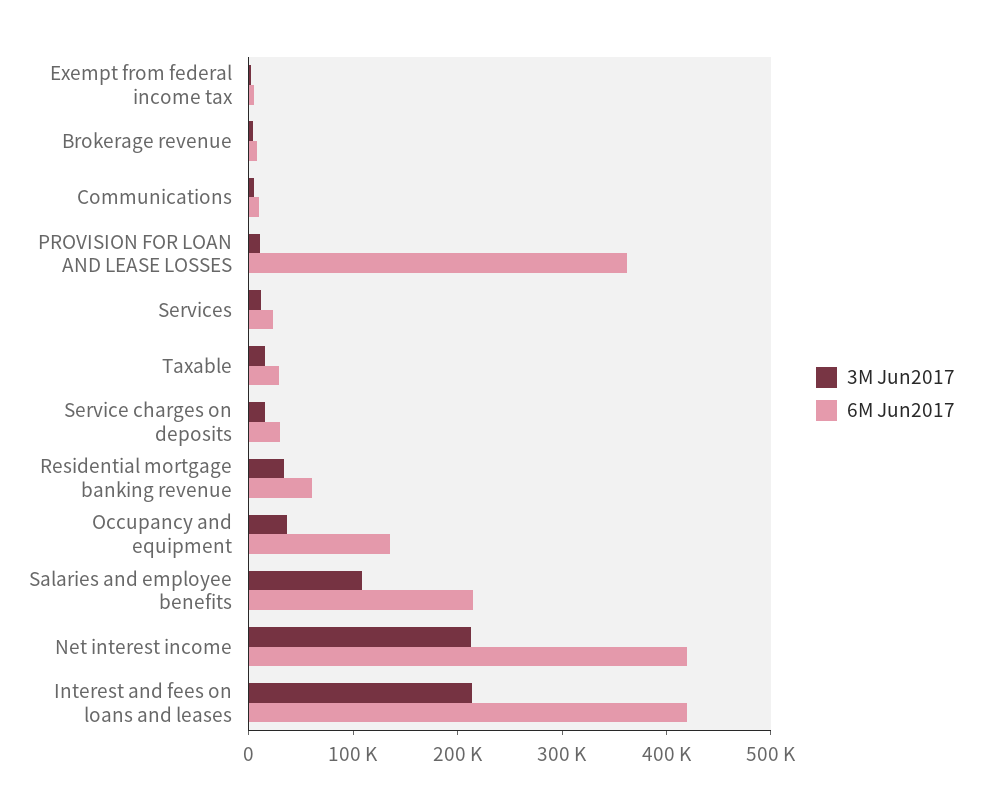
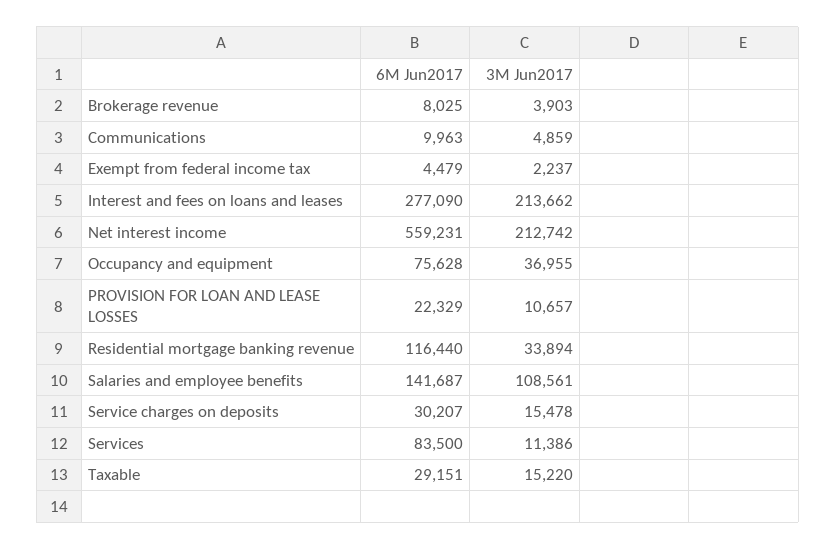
6M Jun2017, PROVISION FOR LOAN AND LEASE LOSSES: 360000 -> 22329
6M Jun2017, Services: 20000 -> 83500
6M Jun2017, Residential mortgage banking revenue: 60000 -> 116440
6M Jun2017, Occupancy and equipment: 140000 -> 75628
6M Jun2017, Salaries and employee benefits: 220000 -> 141687
6M Jun2017, Net interest income: 420000 -> 559231
6M Jun2017, Interest and fees on loans and leases: 420000 -> 277090

